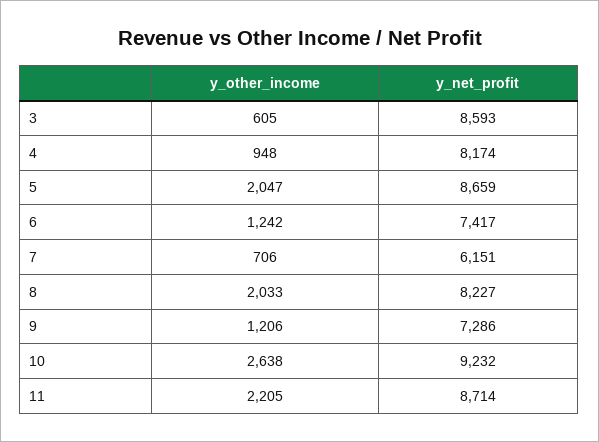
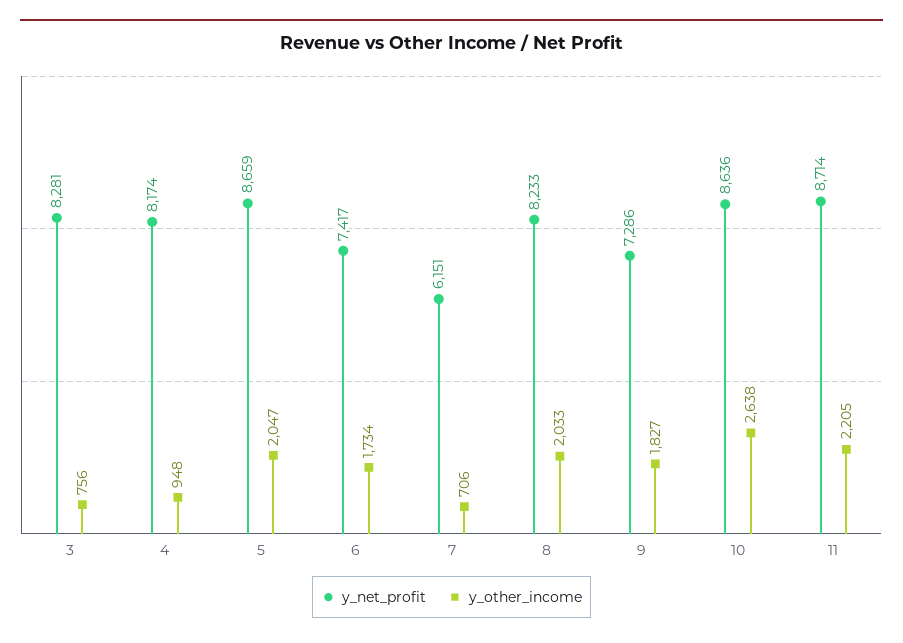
y_other_income, 3: 605 -> 756
y_net_profit, 3: 8593 -> 8281
y_other_income, 6: 1242 -> 1734
y_net_profit, 8: 8227 -> 8233
y_other_income, 9: 1206 -> 1827
y_net_profit, 10: 9232 -> 8636

